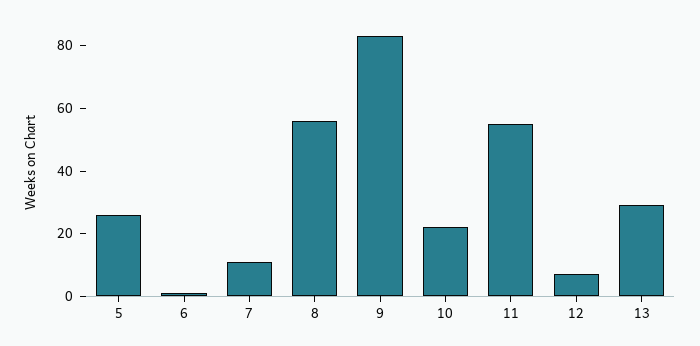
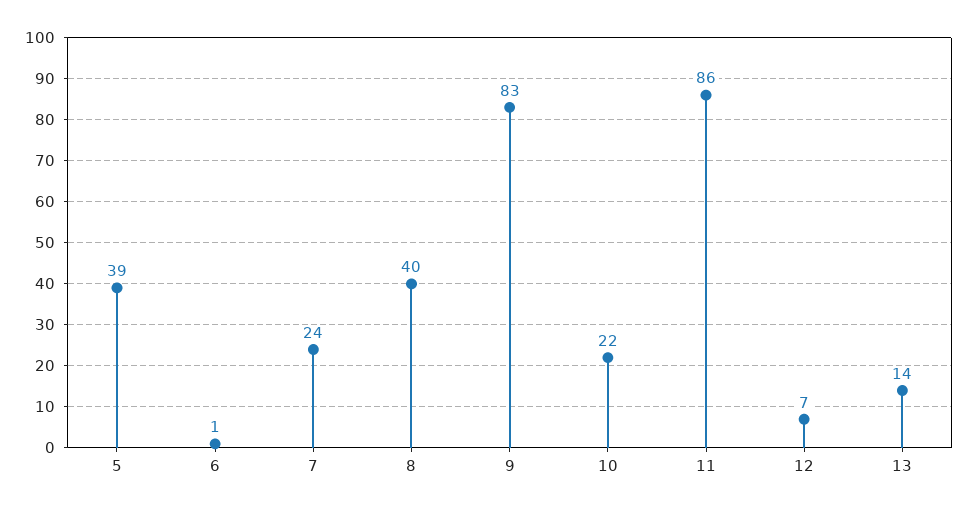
5: 25 -> 39
7: 10 -> 24
8: 55 -> 40
11: 55 -> 86
13: 30 -> 14

